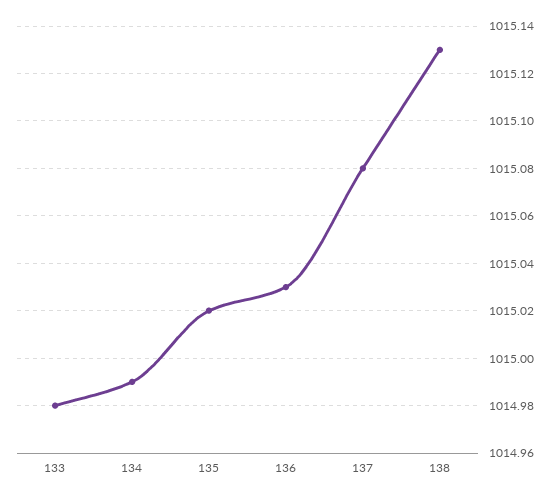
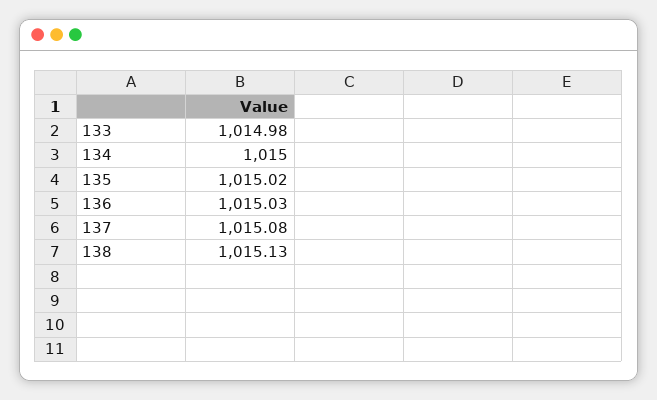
134: 1014.99 -> 1015

